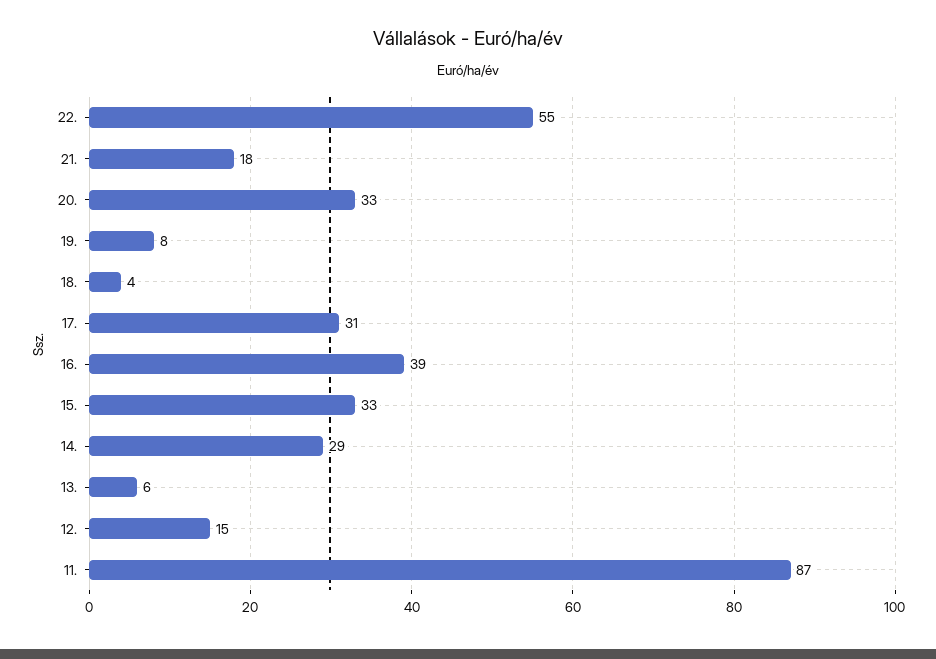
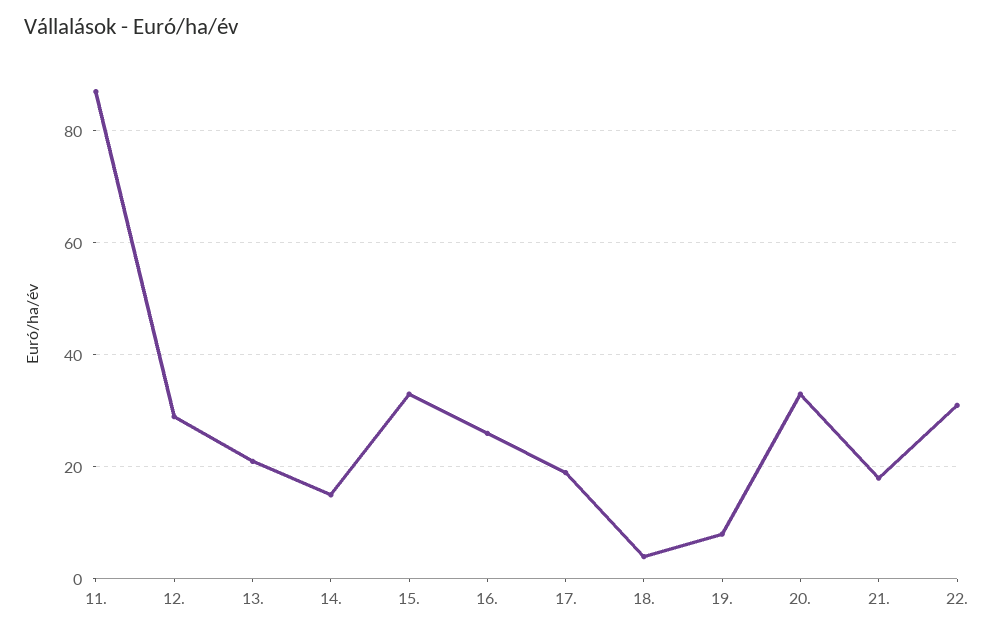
22.: 55 -> 30
17.: 31 -> 20
16.: 39 -> 25
14.: 29 -> 15
13.: 6 -> 20
12.: 15 -> 30

